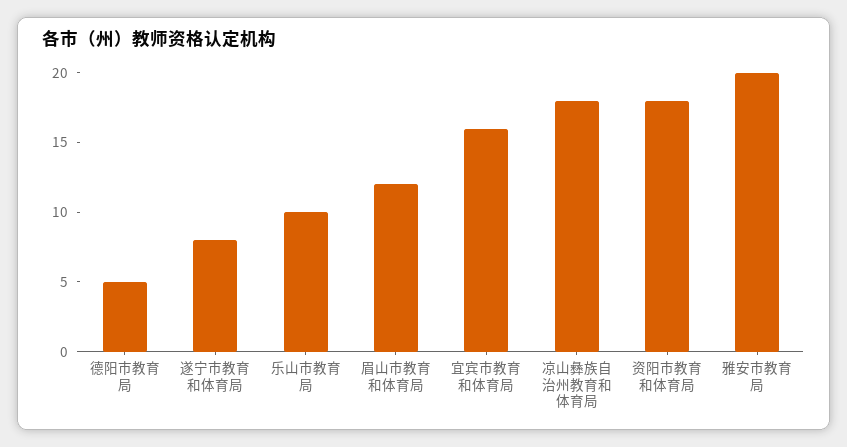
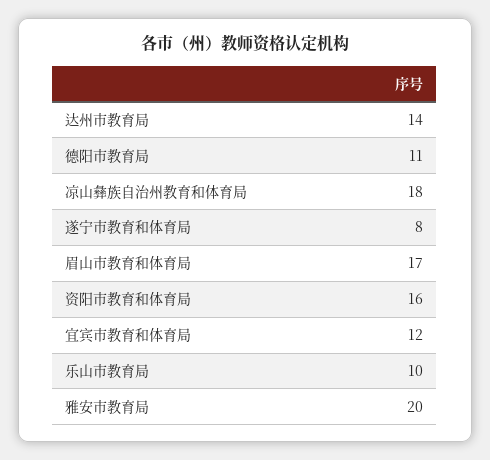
德阳市教育局: 5 -> 11
眉山市教育和体育局: 12 -> 17
宜宾市教育和体育局: 16 -> 12
资阳市教育和体育局: 18 -> 16
达州市教育局: none -> 14

